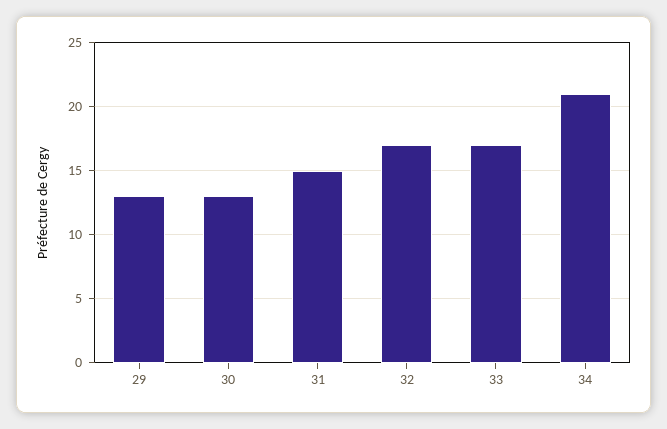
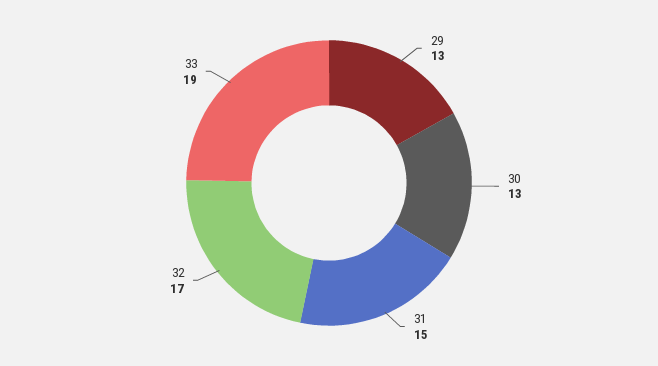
33: 17 -> 19
34: 21 -> none

